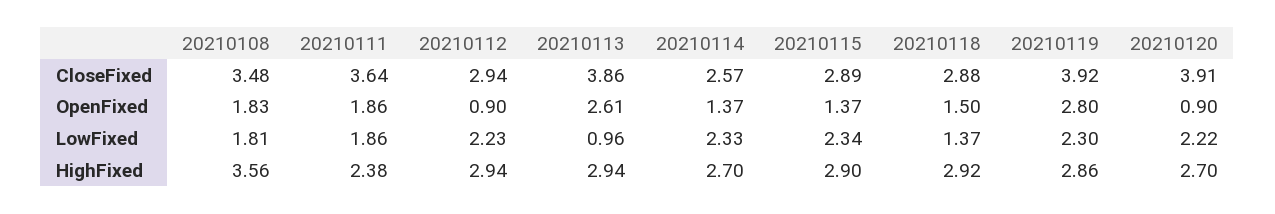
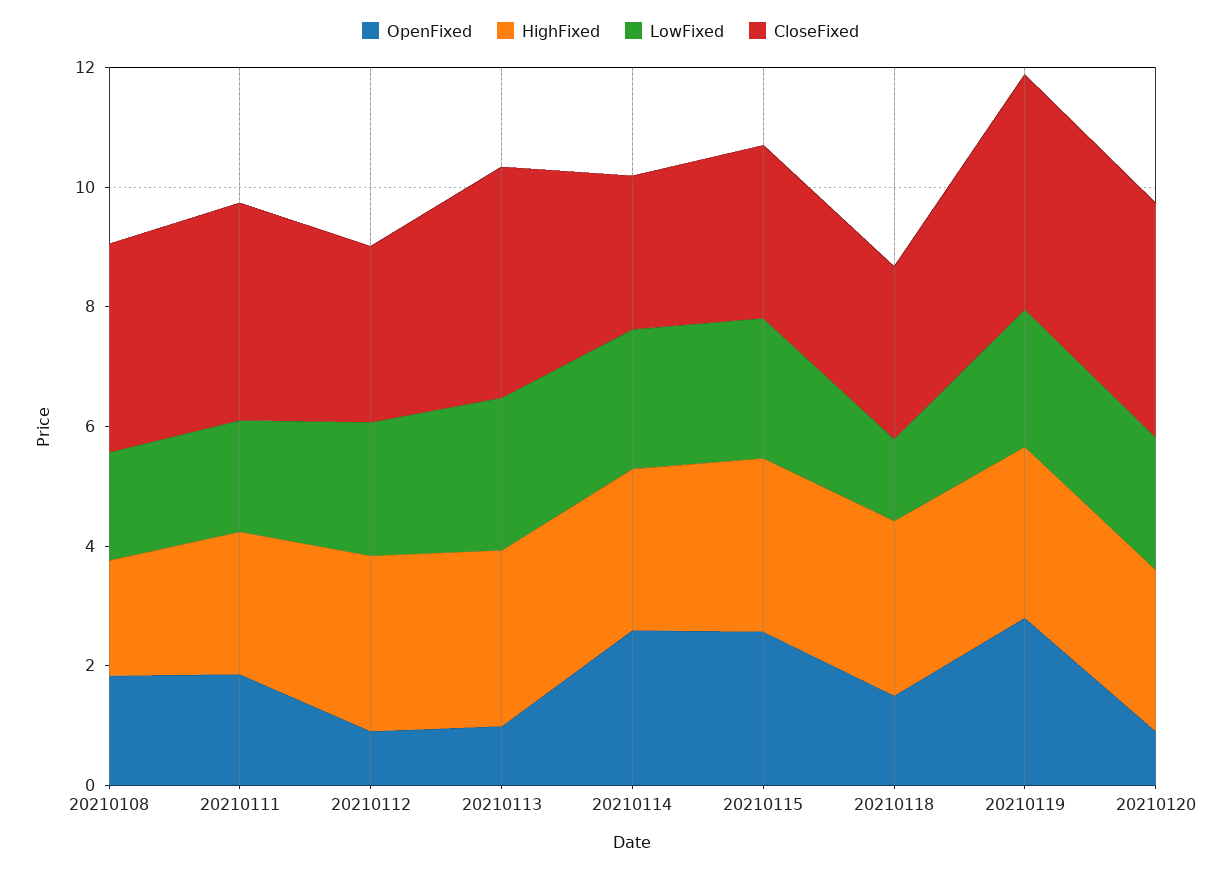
OpenFixed, 20210113: 2.61 -> 1
OpenFixed, 20210114: 1.37 -> 2.5
OpenFixed, 20210115: 1.37 -> 2.5
LowFixed, 20210113: 0.96 -> 2.5
HighFixed, 20210108: 3.56 -> 2

